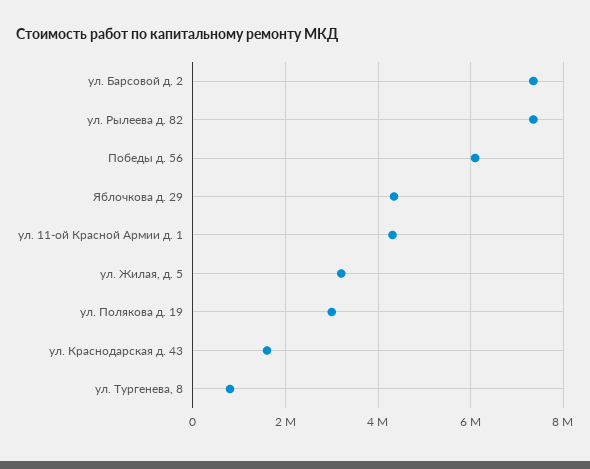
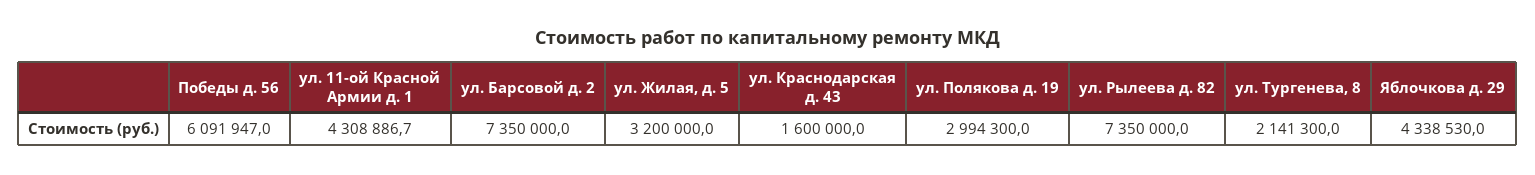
ул. Тургенева, 8: 800000 -> 2141300

